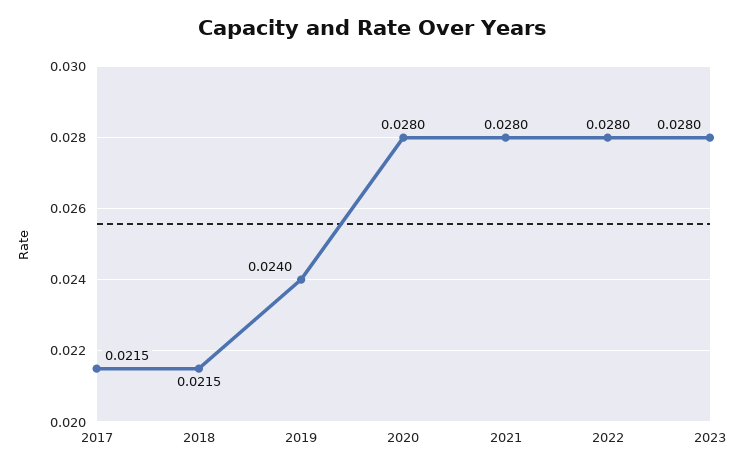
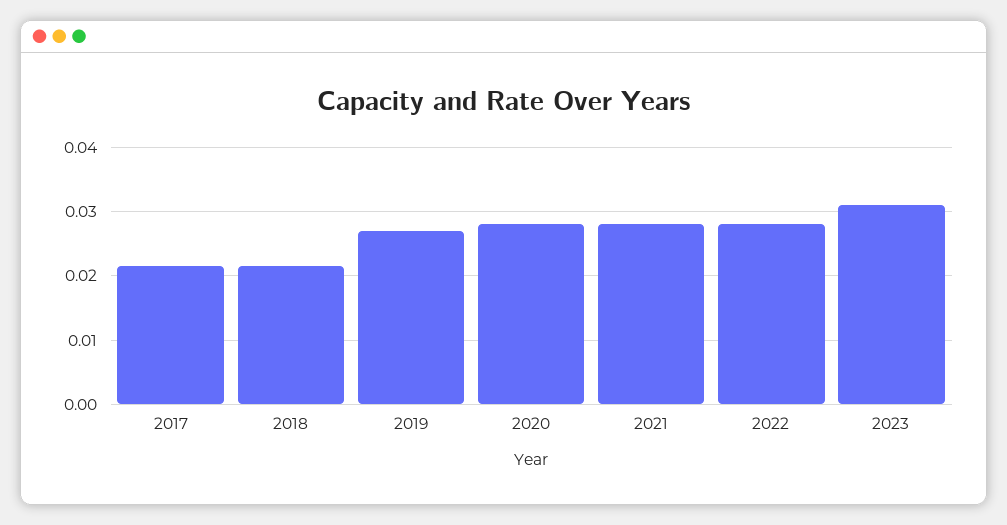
2019: 0.024 -> 0.027
2023: 0.028 -> 0.031

